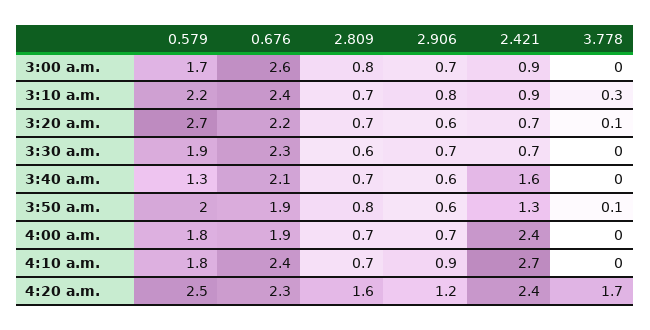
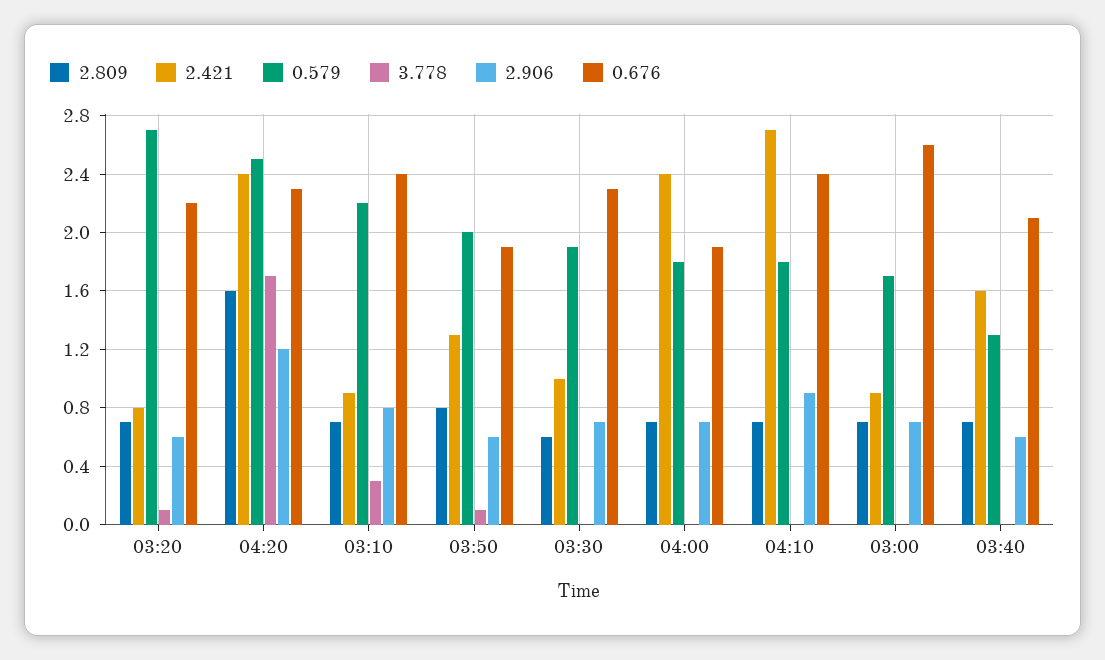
2.809, 3:00 a.m.: 0.8 -> 0.7
2.421, 3:20 a.m.: 0.7 -> 0.8
2.421, 3:30 a.m.: 0.7 -> 1

